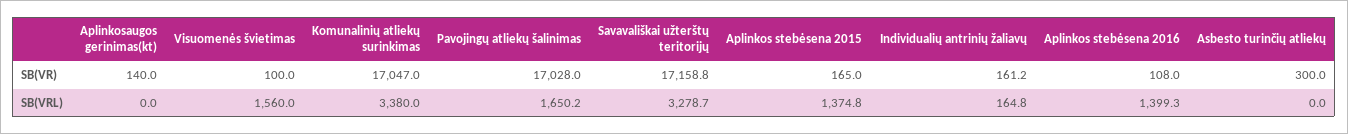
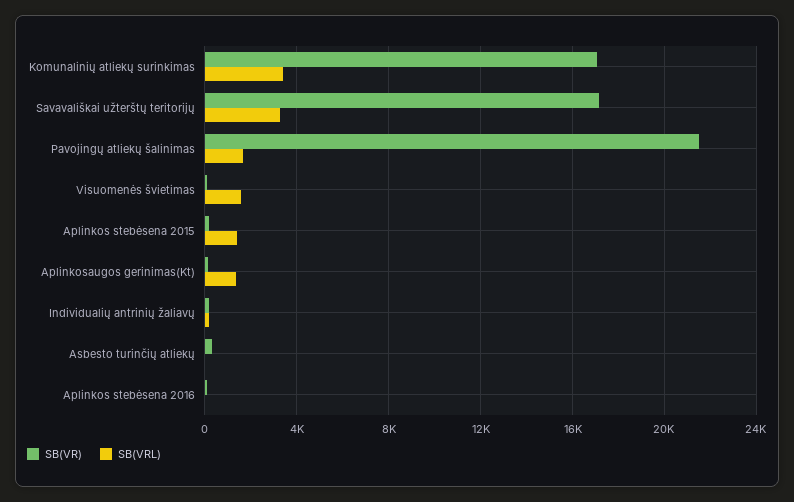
SB(VR), Pavojingų atliekų šalinimas: 17028 -> 21500
SB(VRL), Aplinkosaugos gerinimas(kt): 0 -> 1500
SB(VRL), Aplinkos stebėsena 2016: 1399.3 -> 0

